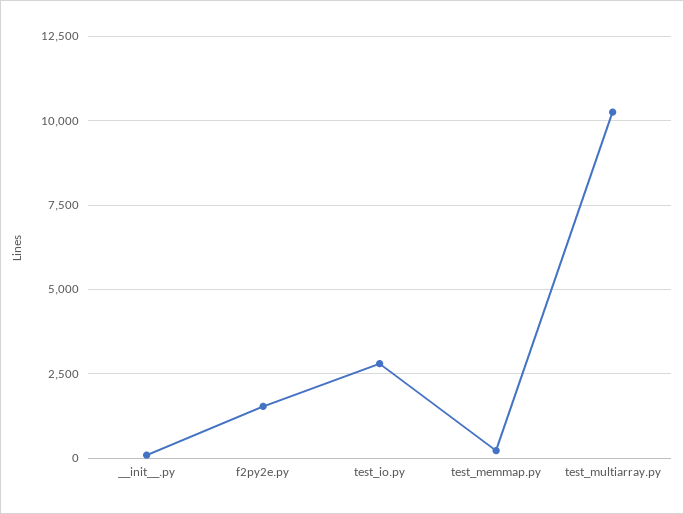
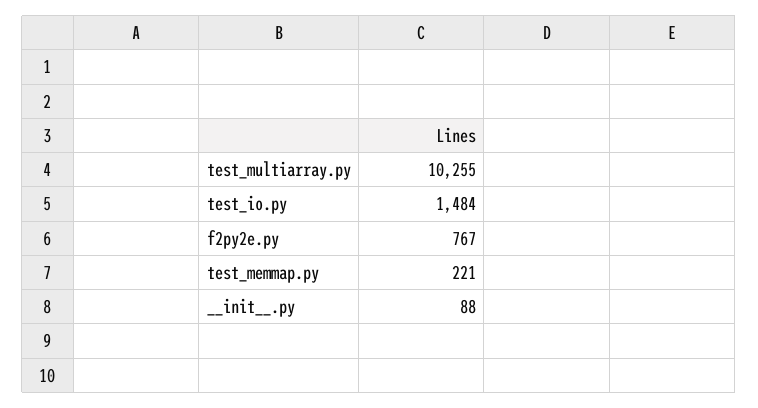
f2py2e.py: 1500 -> 767
test_io.py: 2750 -> 1484

